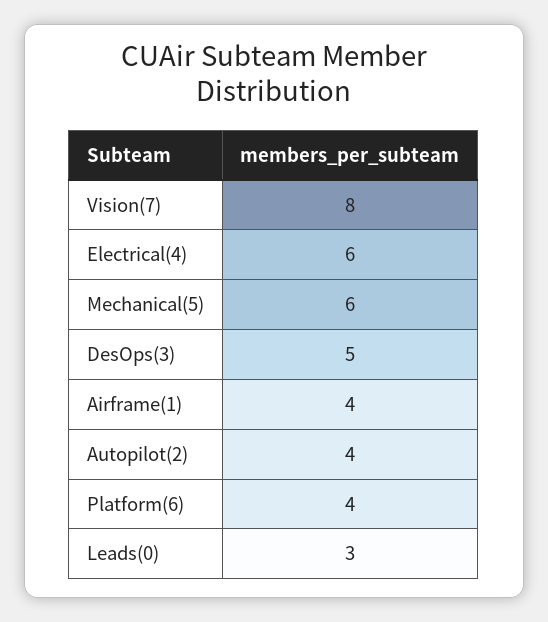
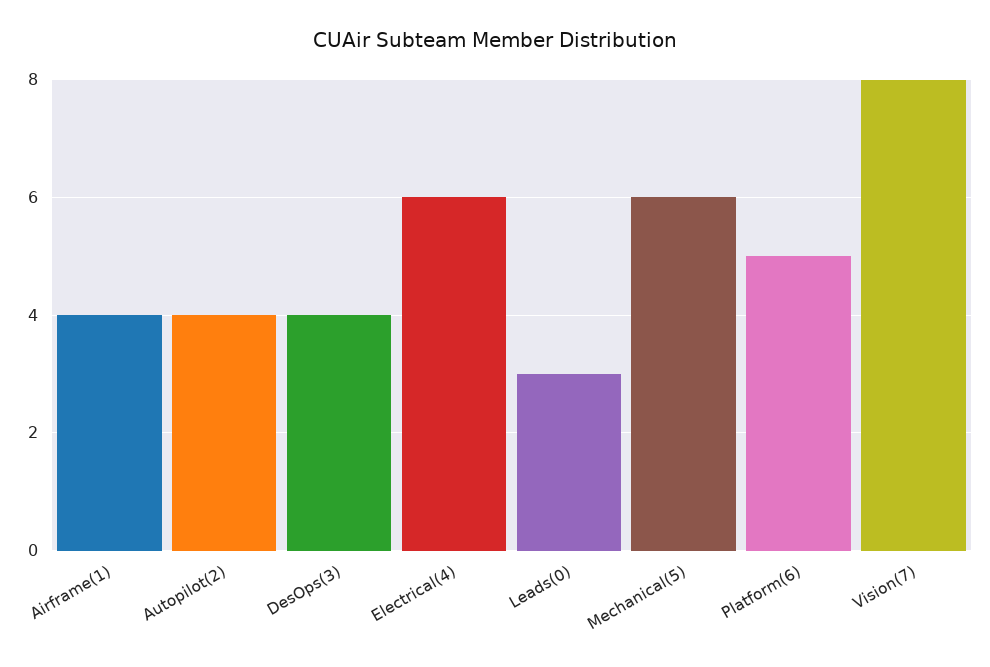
DesOps(3): 5 -> 4
Platform(6): 4 -> 5

